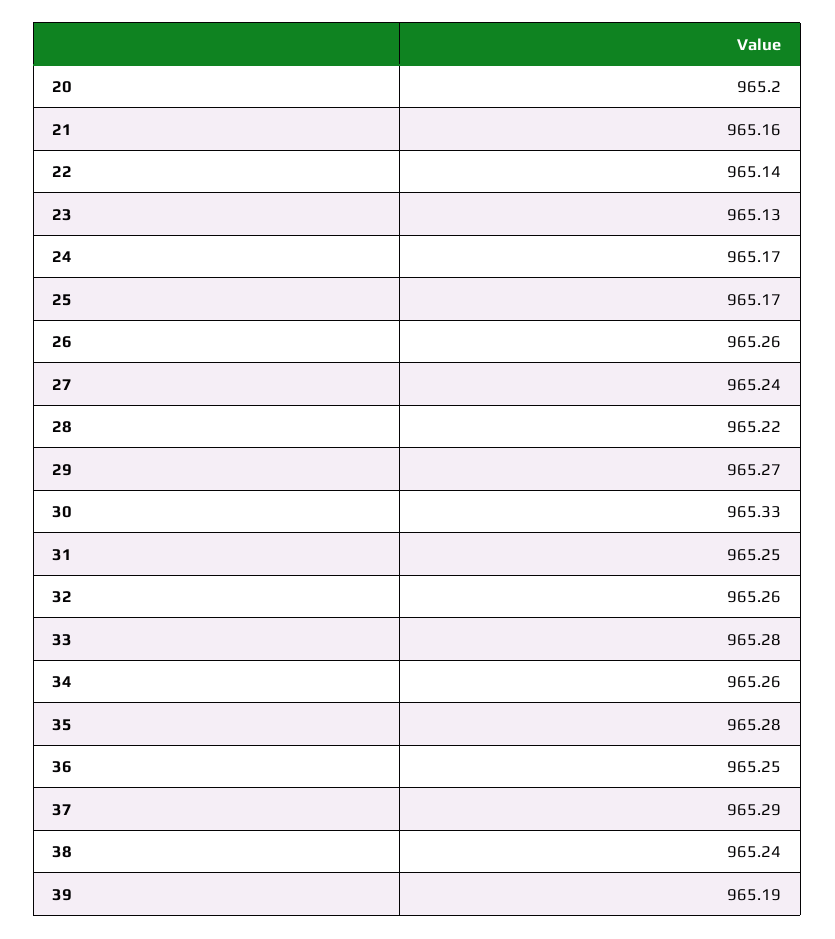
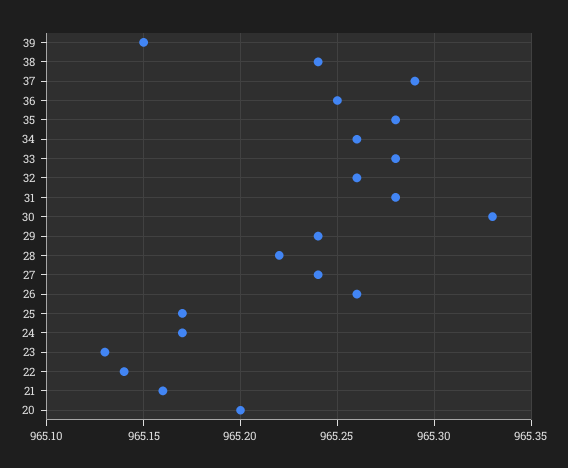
29: 965.27 -> 965.24
31: 965.25 -> 965.28
39: 965.19 -> 965.15

